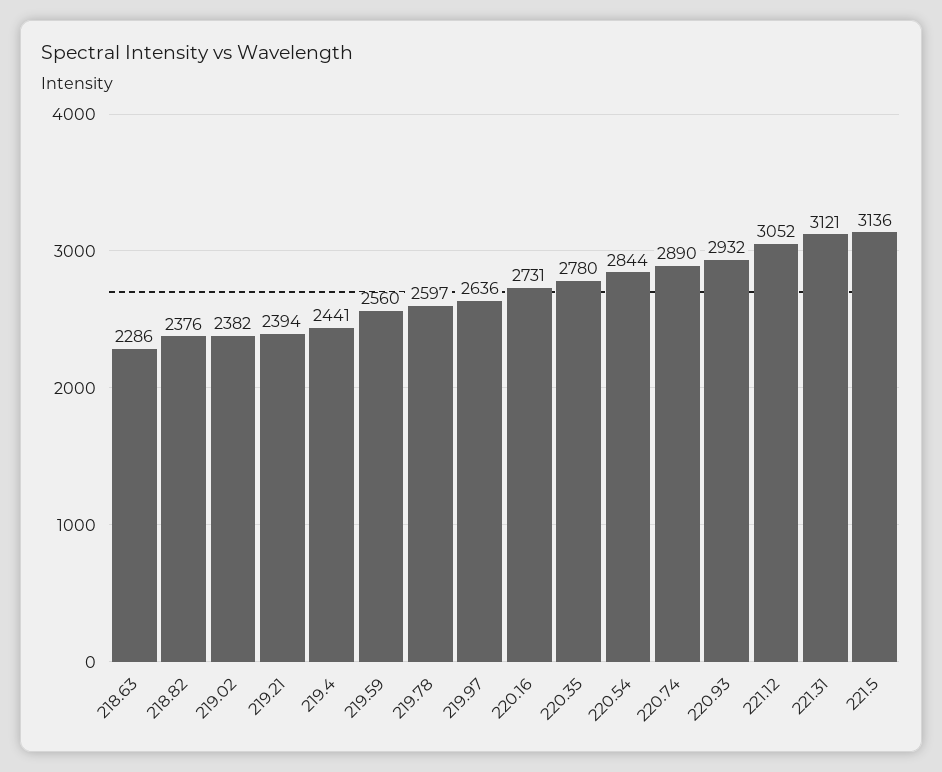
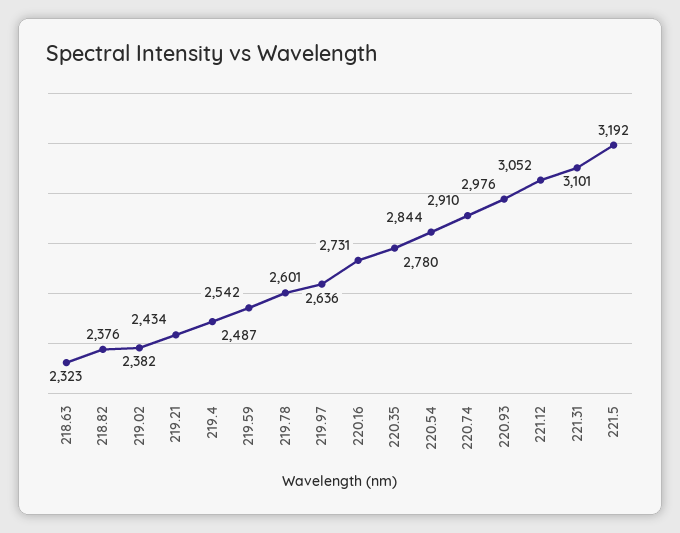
218.63: 2286 -> 2323
219.21: 2394 -> 2434
219.4: 2441 -> 2487
219.59: 2560 -> 2542
219.78: 2597 -> 2601
220.74: 2890 -> 2910
220.93: 2932 -> 2976
221.31: 3121 -> 3101
221.5: 3136 -> 3192

